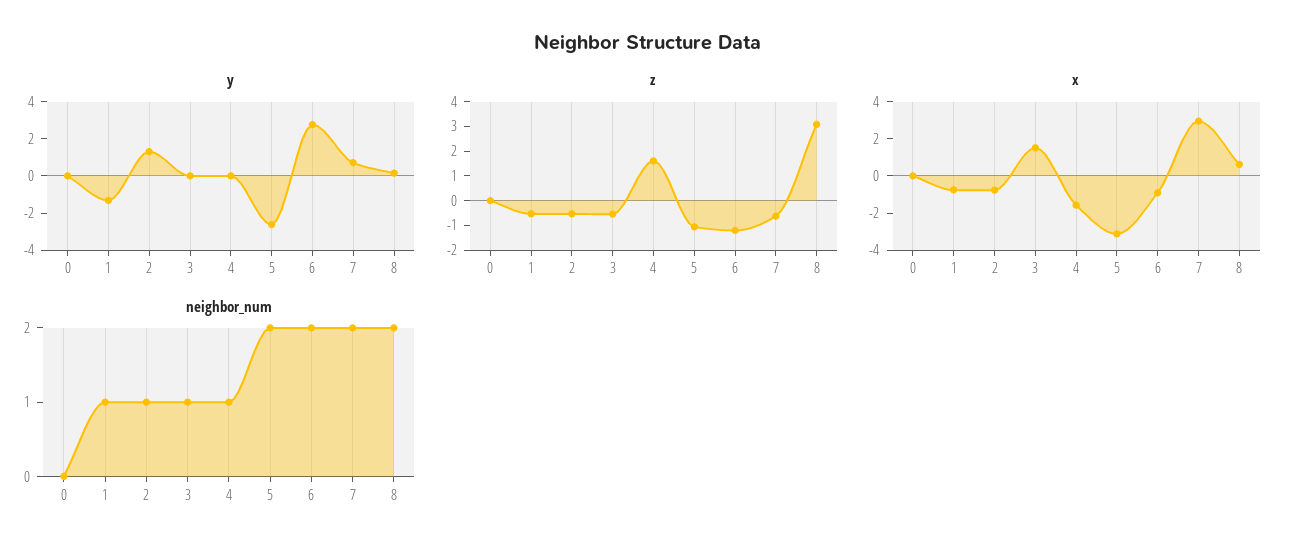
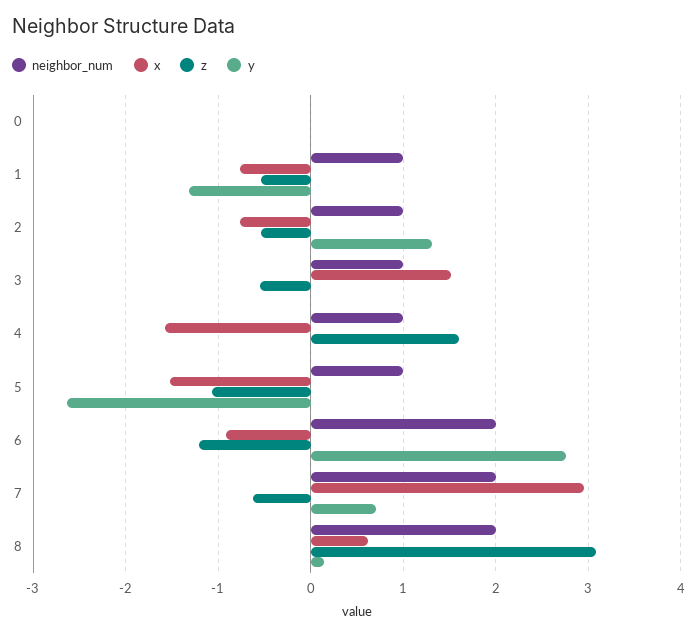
x, 5: -3 -> -1.5
neighbor_num, 5: 2 -> 1

